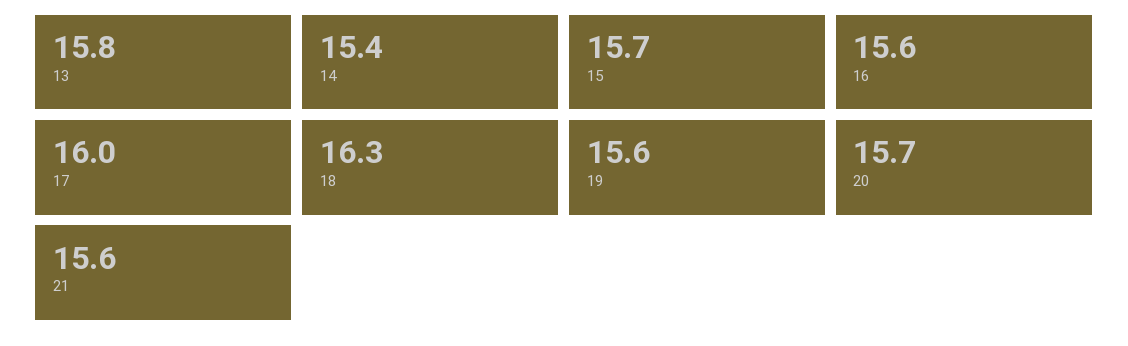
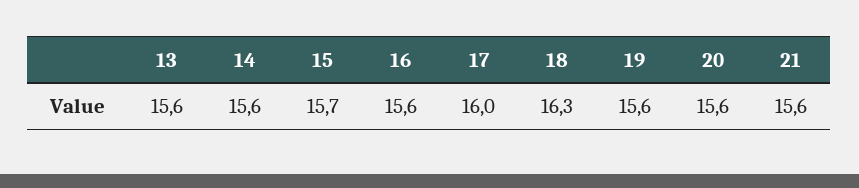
13: 15.8 -> 15.6
14: 15.4 -> 15.6
20: 15.7 -> 15.6

